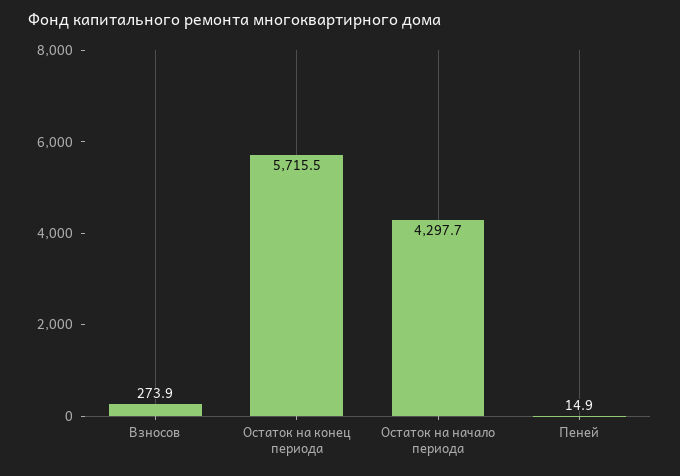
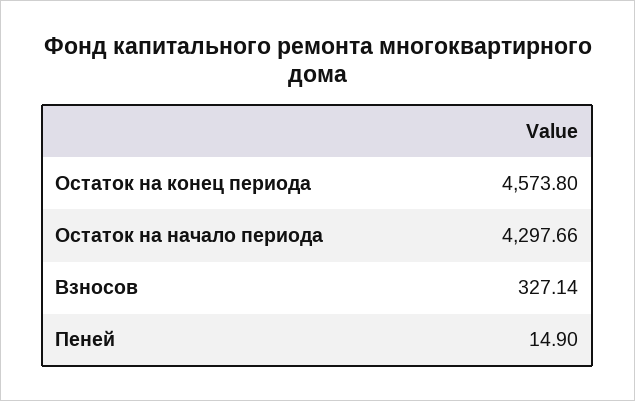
Взносов: 273.9 -> 327.14
Остаток на конец периода: 5715.5 -> 4573.8

